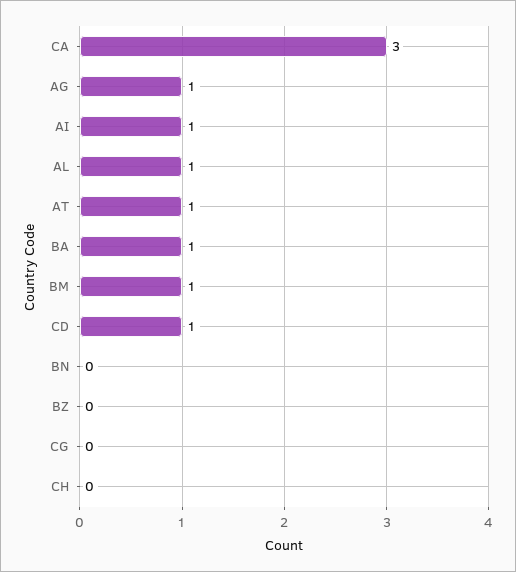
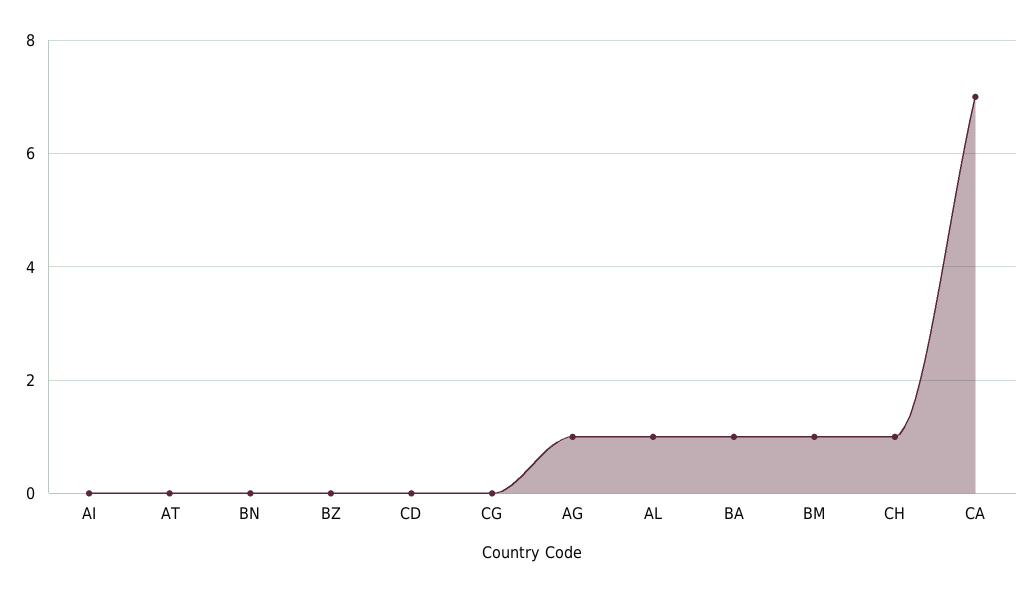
CA: 3 -> 7
AI: 1 -> 0
AT: 1 -> 0
CD: 1 -> 0
CH: 0 -> 1

